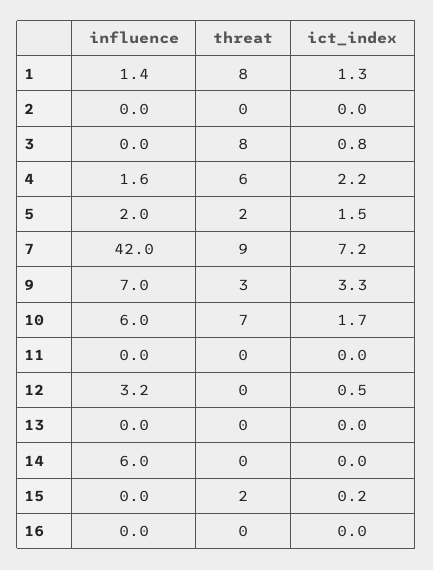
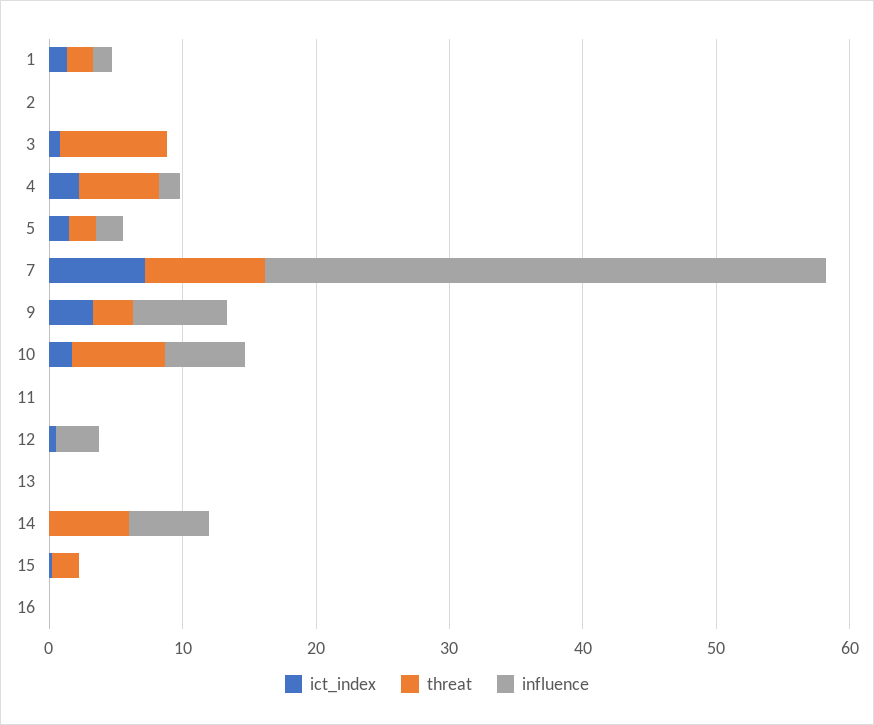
threat, 1: 8 -> 2
threat, 14: 0 -> 6

